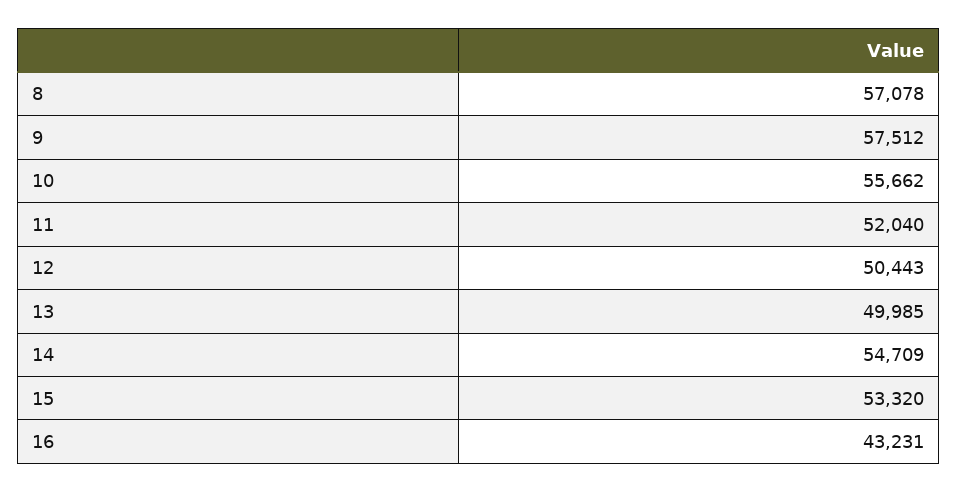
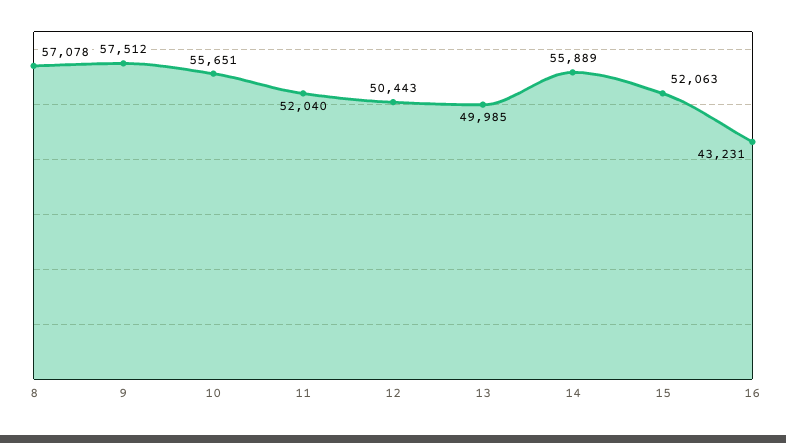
10: 55662 -> 55651
14: 54709 -> 55889
15: 53320 -> 52063

